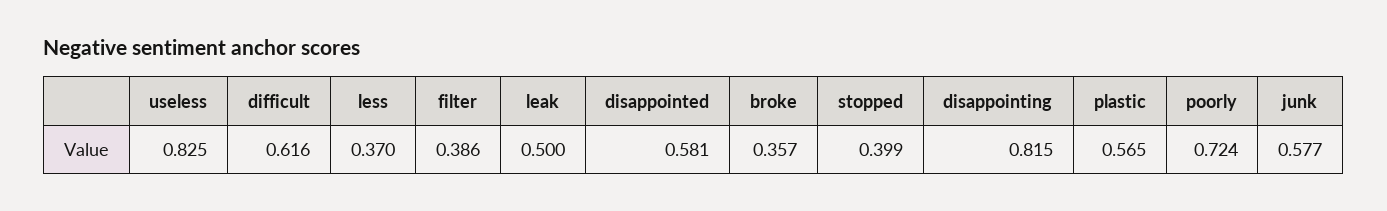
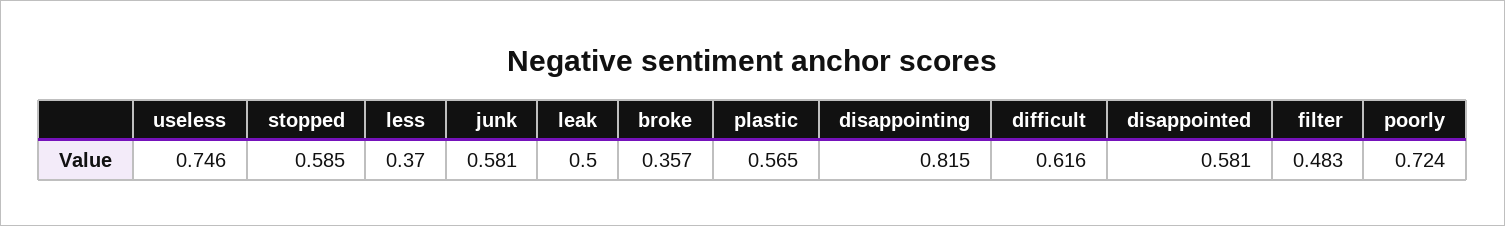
useless: 0.825 -> 0.746
filter: 0.386 -> 0.483
stopped: 0.399 -> 0.585
junk: 0.577 -> 0.581

